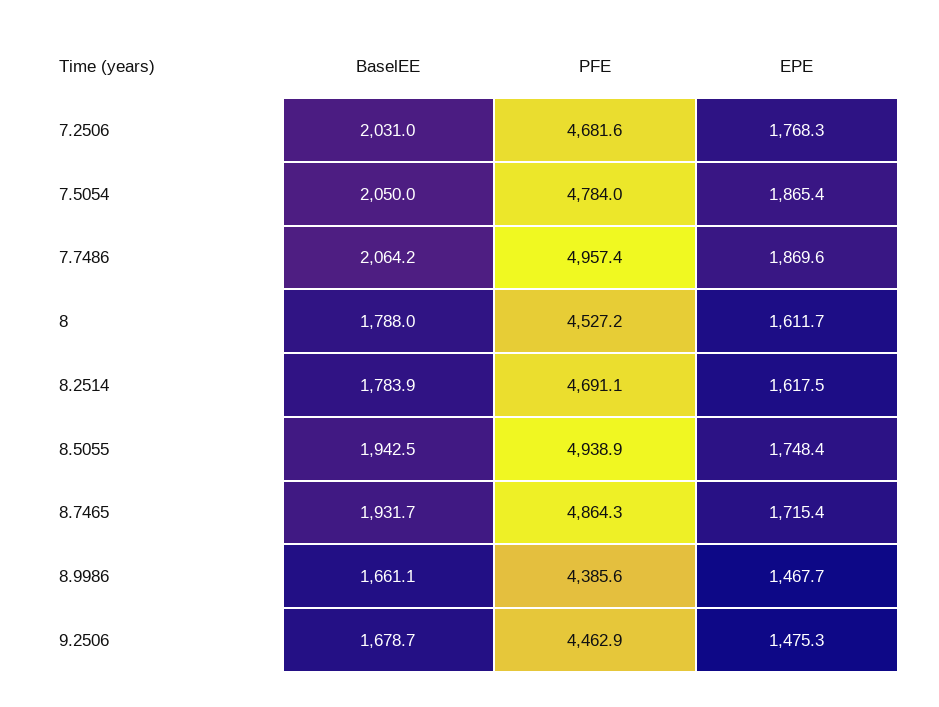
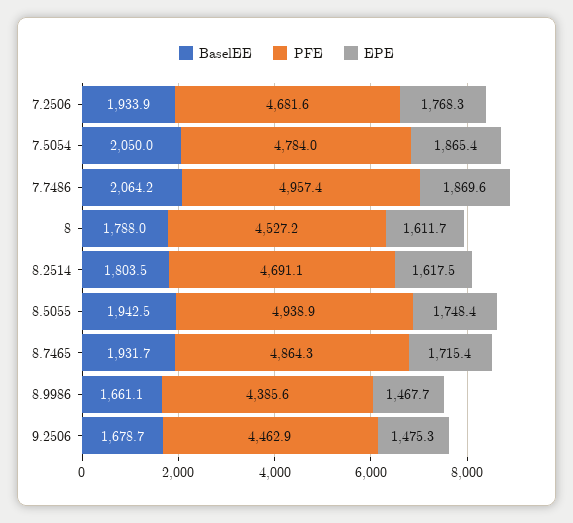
BaselEE, 7.2506: 2031 -> 1933.9
BaselEE, 8.2514: 1783.9 -> 1803.5

